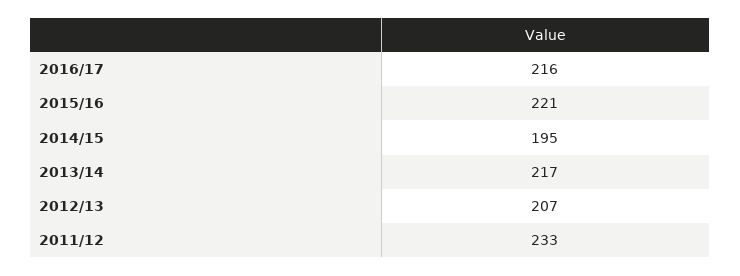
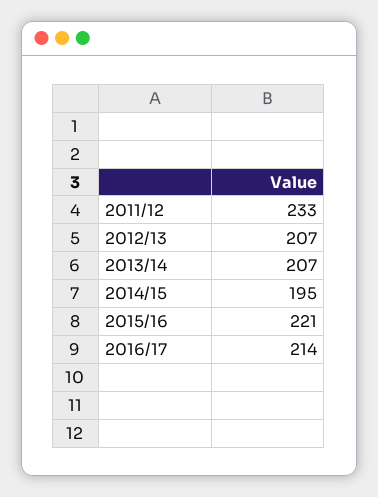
2016/17: 216 -> 214
2013/14: 217 -> 207

